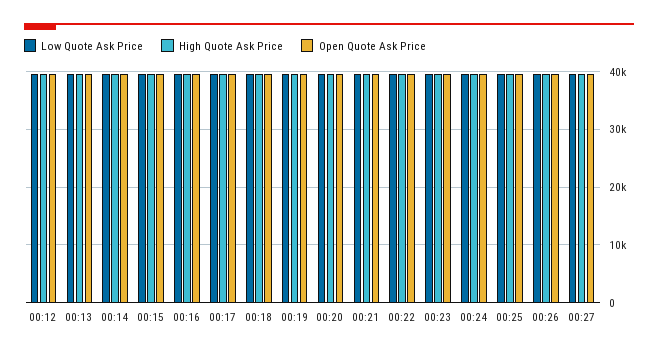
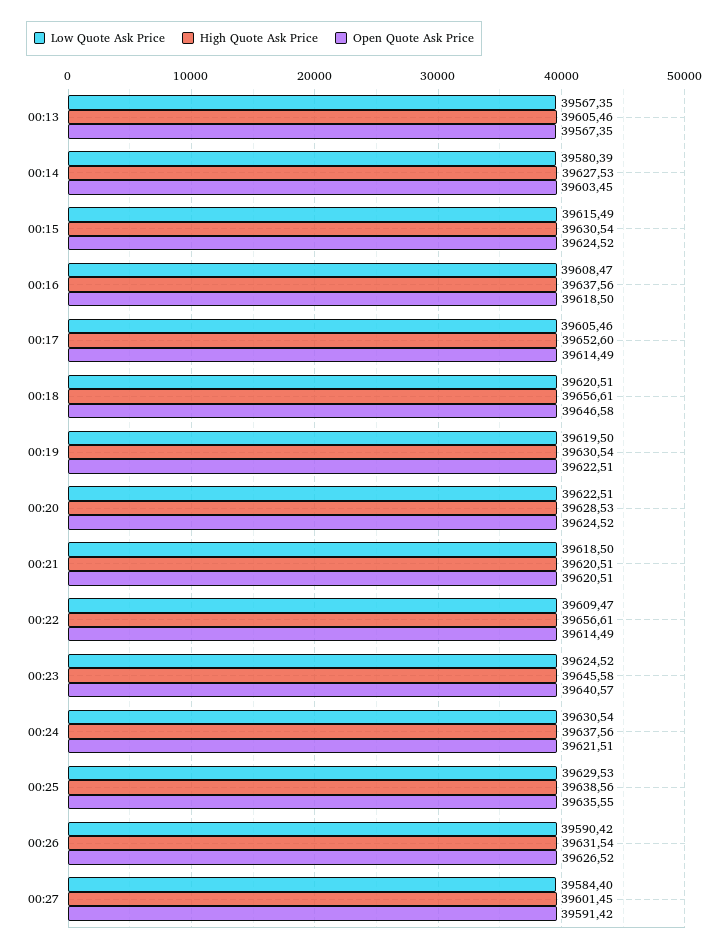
Low Quote Ask Price, 00:12: 40000 -> none
High Quote Ask Price, 00:12: 40000 -> none
Open Quote Ask Price, 00:12: 40000 -> none

